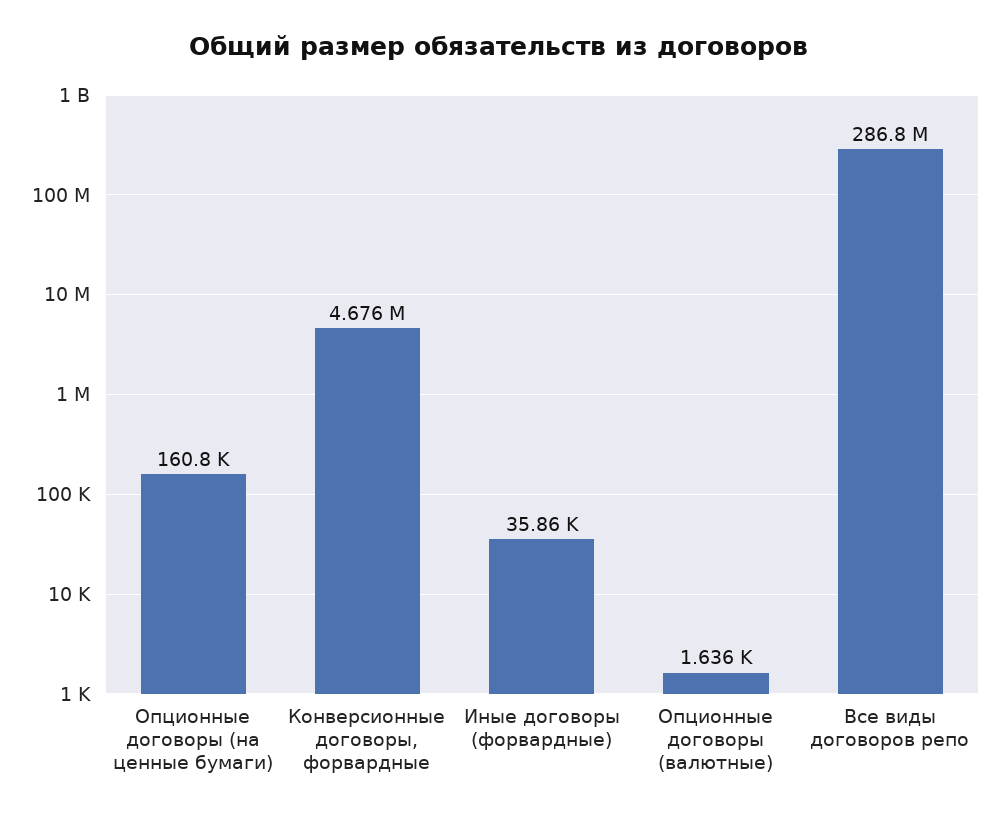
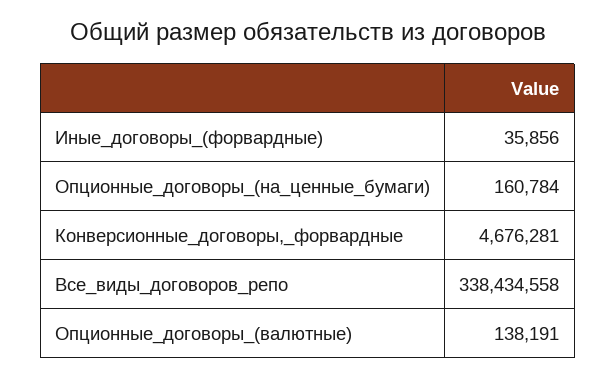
Опционные договоры (валютные): 1636 -> 138191
Все виды договоров репо: 286800000 -> 338434558

